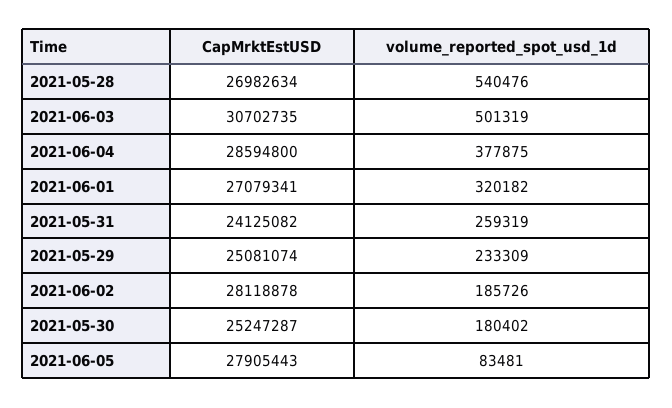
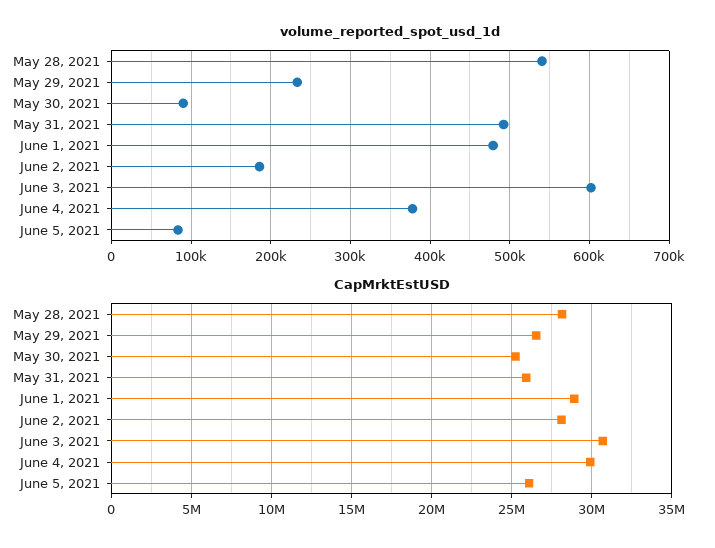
CapMrktEstUSD, 2021-05-28: 26982634 -> 28000000
volume_reported_spot_usd_1d, 2021-06-03: 501319 -> 600000
CapMrktEstUSD, 2021-06-04: 28594800 -> 30000000
CapMrktEstUSD, 2021-06-01: 27079341 -> 29000000
volume_reported_spot_usd_1d, 2021-06-01: 320182 -> 480000
CapMrktEstUSD, 2021-05-31: 24125082 -> 26000000
volume_reported_spot_usd_1d, 2021-05-31: 259319 -> 490000
CapMrktEstUSD, 2021-05-29: 25081074 -> 26500000
volume_reported_spot_usd_1d, 2021-05-30: 180402 -> 90000
CapMrktEstUSD, 2021-06-05: 27905443 -> 26000000

